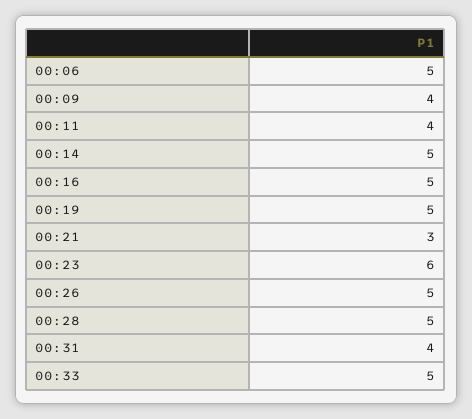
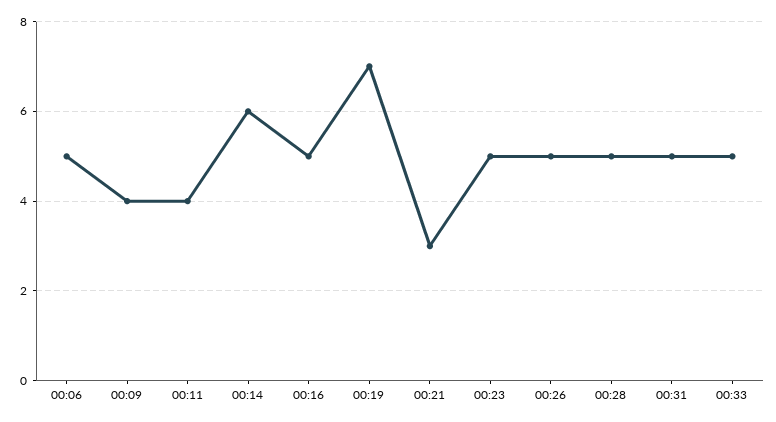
00:14: 5 -> 6
00:19: 5 -> 7
00:23: 6 -> 5
00:31: 4 -> 5

